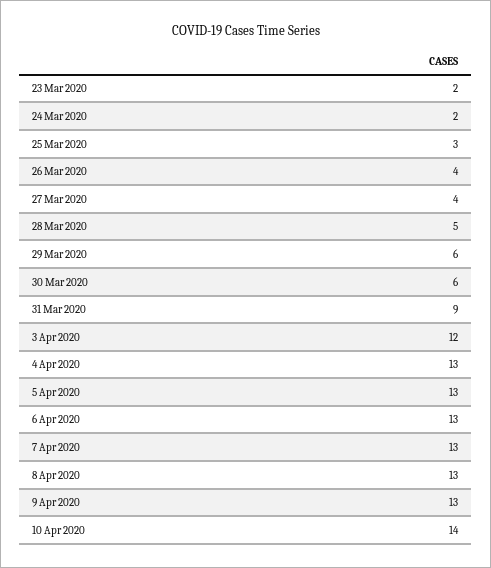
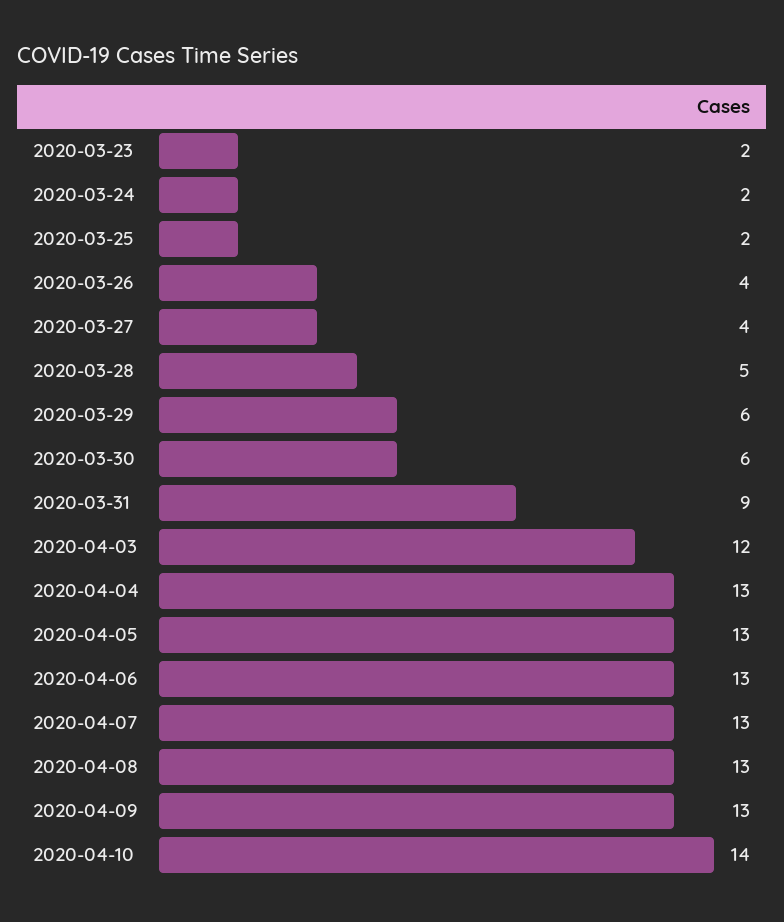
25 Mar 2020: 3 -> 2

